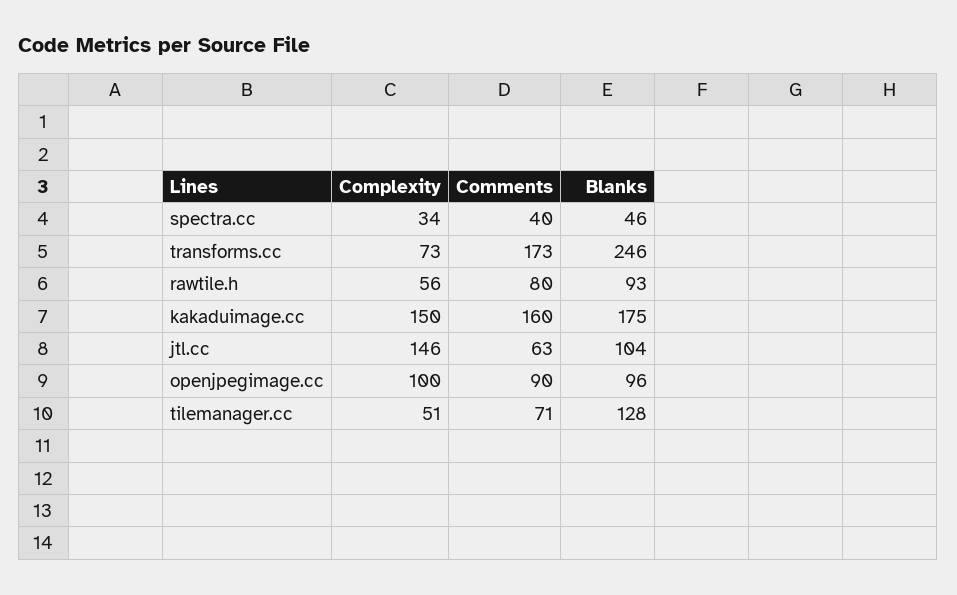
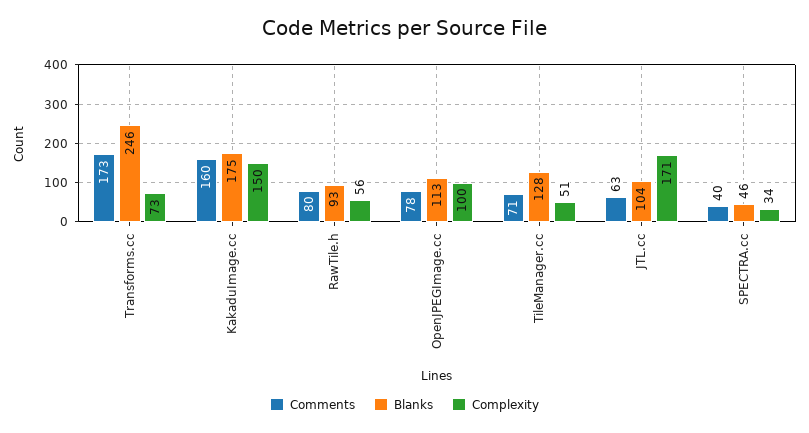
Complexity, jtl.cc: 146 -> 171
Comments, openjpegimage.cc: 90 -> 78
Blanks, openjpegimage.cc: 96 -> 113

